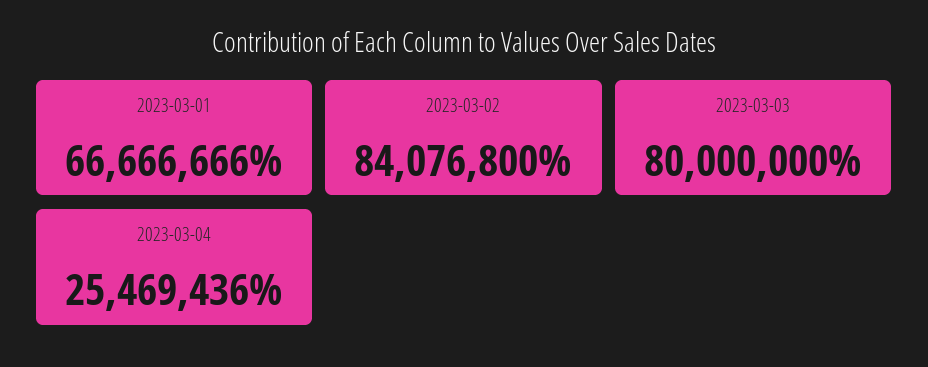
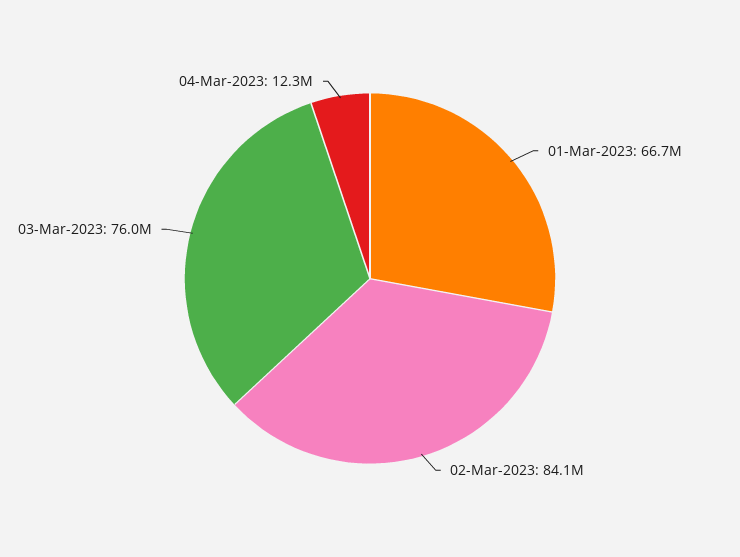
2023-03-03: 80000000 -> 76000000
2023-03-04: 25469436 -> 12300000

